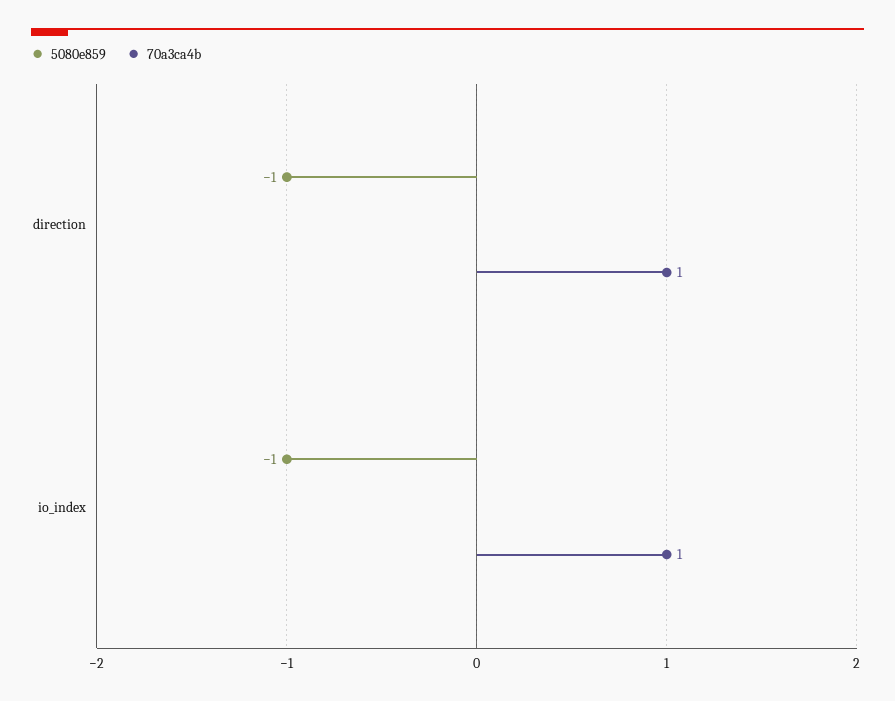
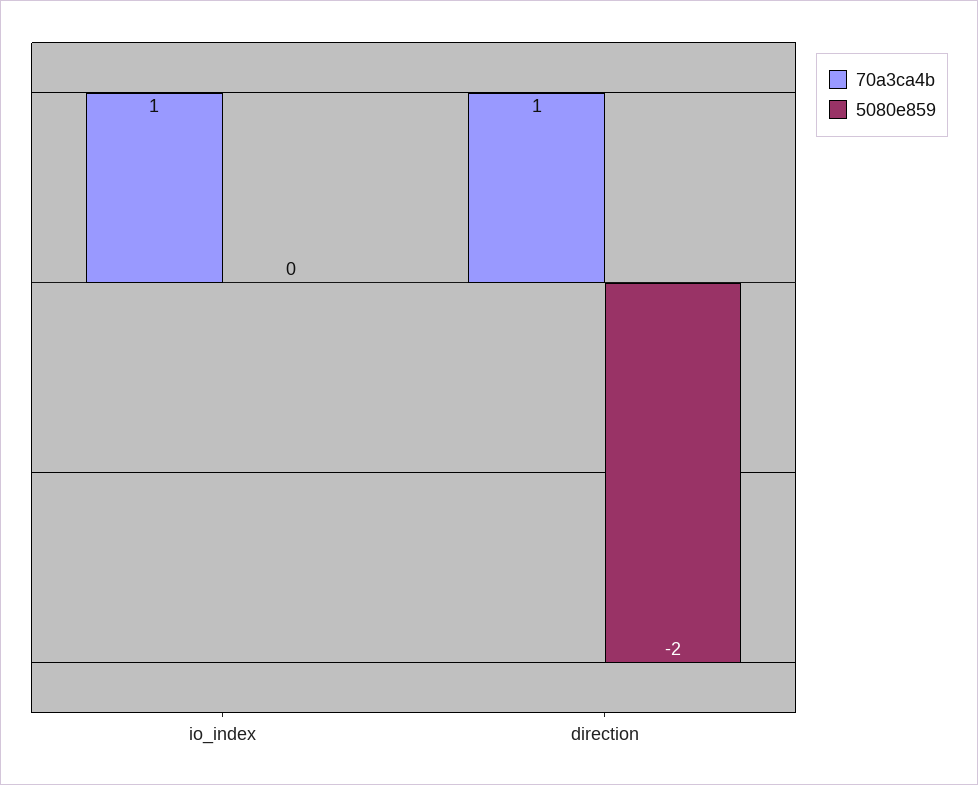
5080e859, direction: -1 -> -2
5080e859, io_index: -1 -> 0

